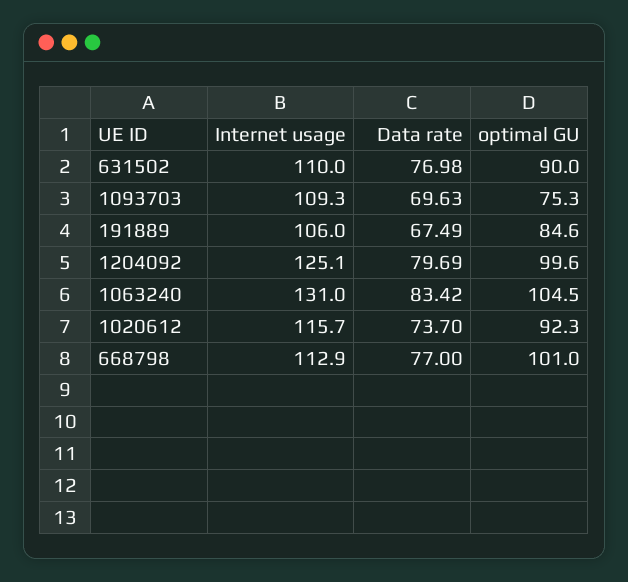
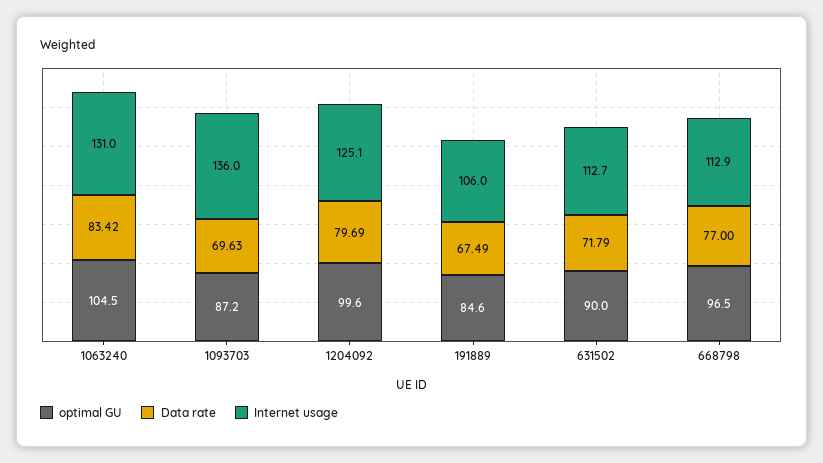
Internet usage, 631502: 110 -> 112.7
Data rate, 631502: 76.98 -> 71.79
Internet usage, 1093703: 109.3 -> 136
optimal GU, 1093703: 75.3 -> 87.2
Internet usage, 1020612: 115.7 -> none
Data rate, 1020612: 73.7 -> none
optimal GU, 1020612: 92.3 -> none
optimal GU, 668798: 101 -> 96.5

